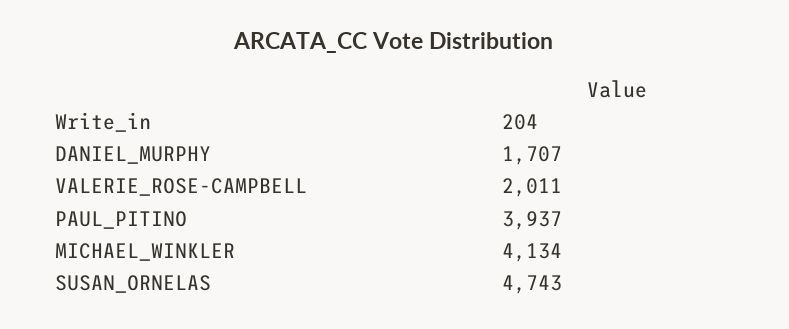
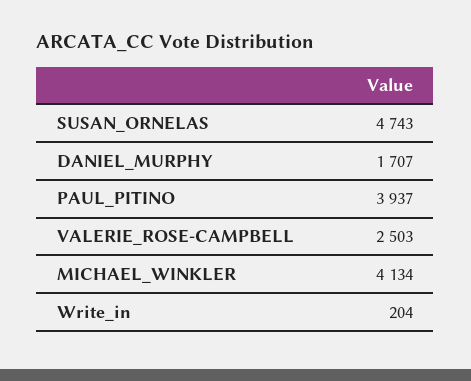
VALERIE_ROSE-CAMPBELL: 2011 -> 2503

